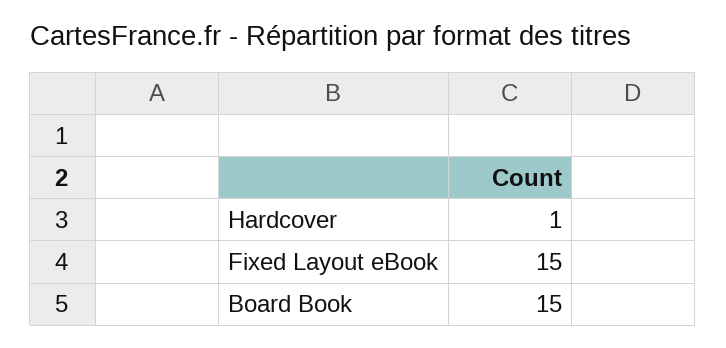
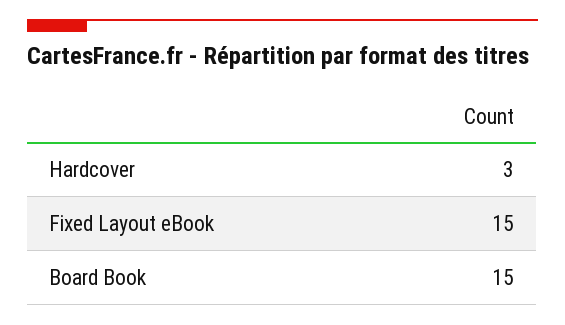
Hardcover: 1 -> 3

